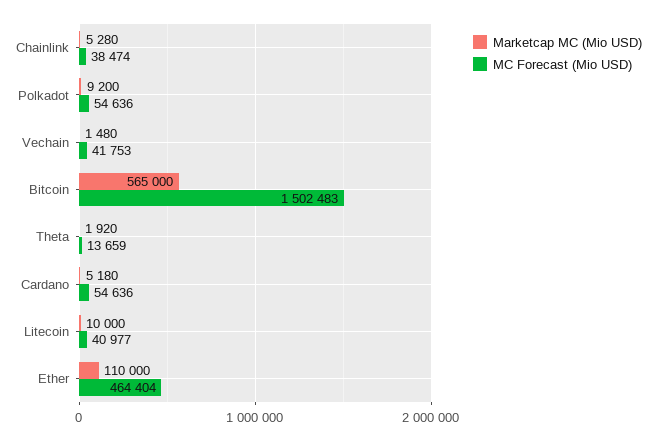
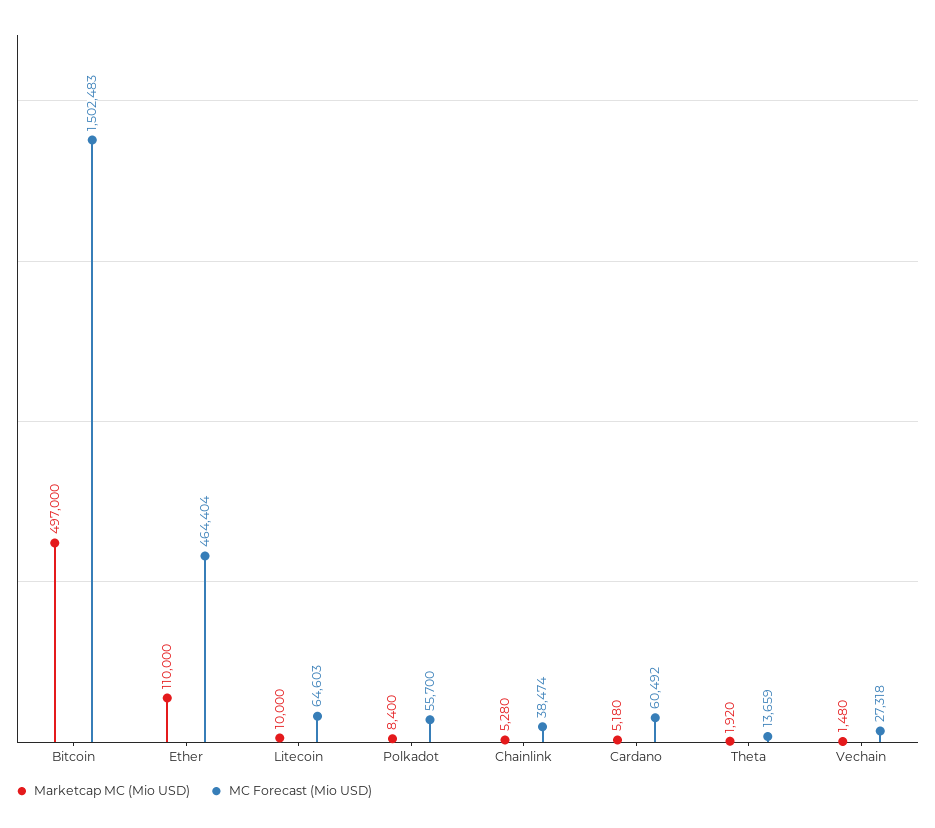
Marketcap MC (Mio USD), Polkadot: 9200 -> 8400
MC Forecast (Mio USD), Polkadot: 54636 -> 55700
MC Forecast (Mio USD), Vechain: 41753 -> 27318
Marketcap MC (Mio USD), Bitcoin: 565000 -> 497000
MC Forecast (Mio USD), Cardano: 54636 -> 60492
MC Forecast (Mio USD), Litecoin: 40977 -> 64603

